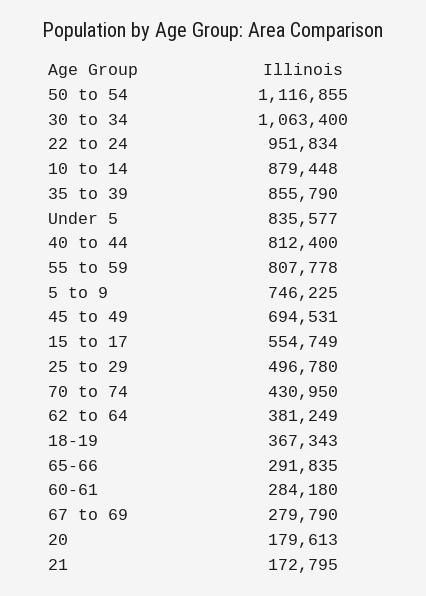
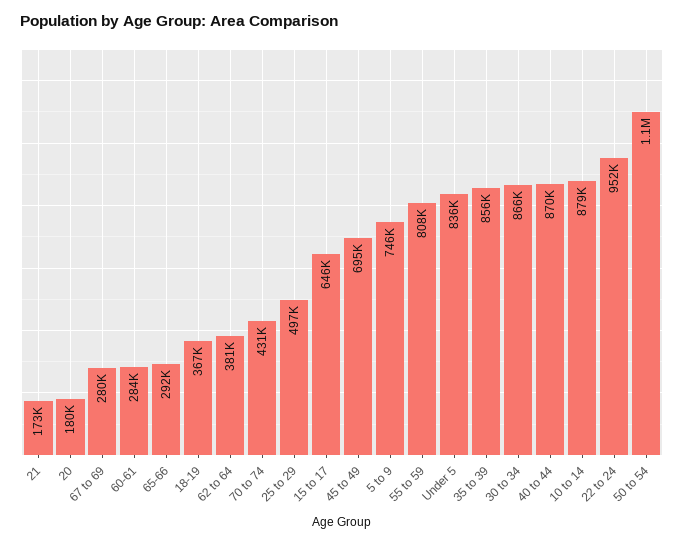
30 to 34: 1063400 -> 866000
40 to 44: 812400 -> 870000
15 to 17: 554749 -> 646000

